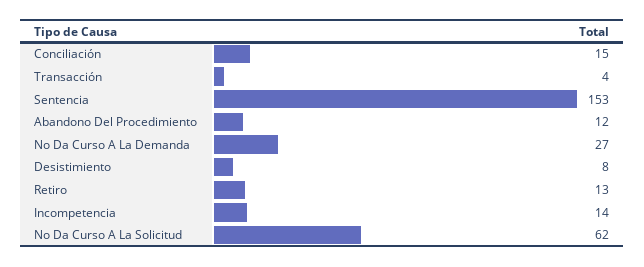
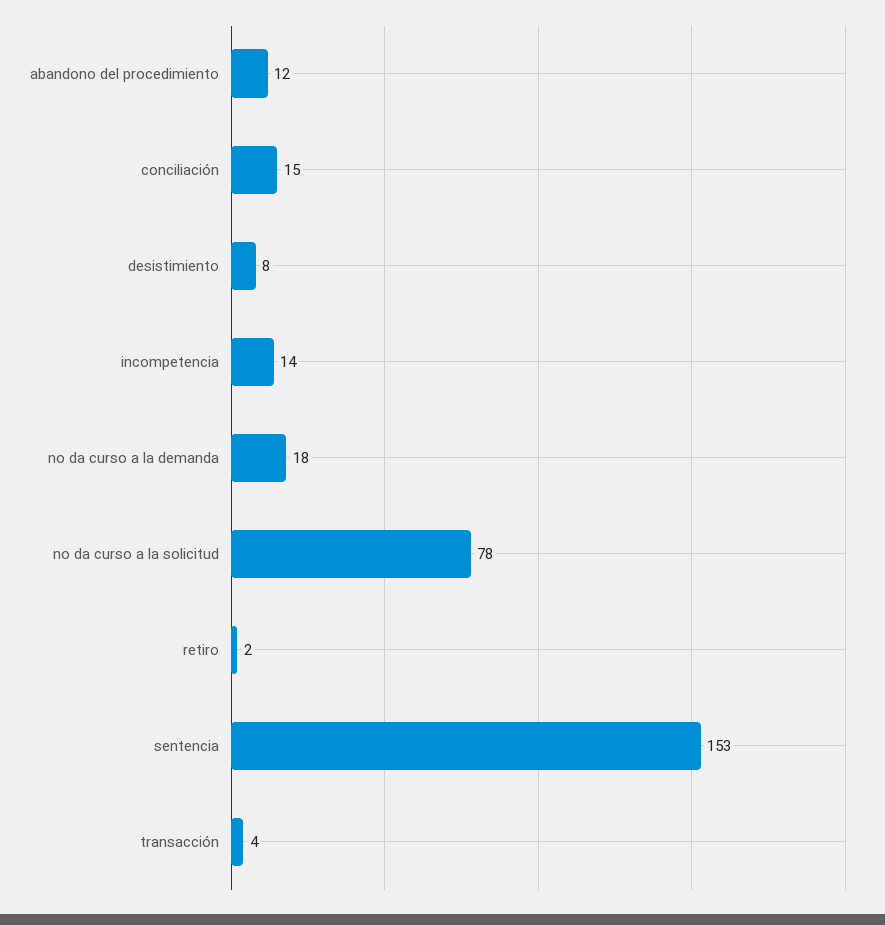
No Da Curso A La Demanda: 27 -> 18
Retiro: 13 -> 2
No Da Curso A La Solicitud: 62 -> 78

